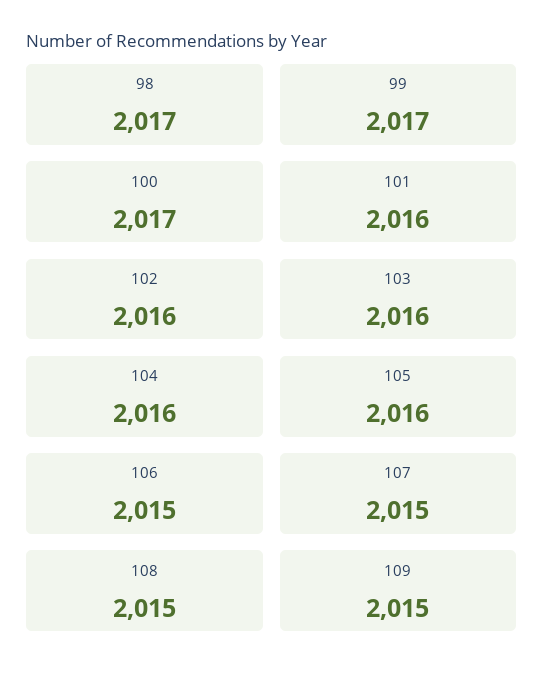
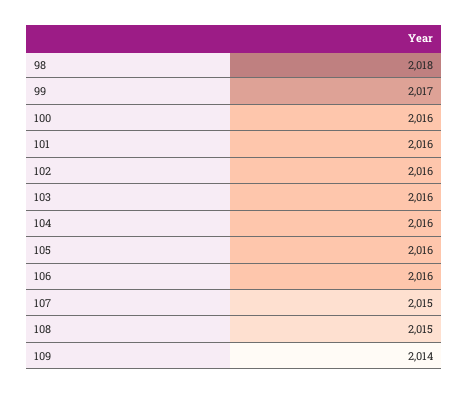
98: 2017 -> 2018
100: 2017 -> 2016
106: 2015 -> 2016
109: 2015 -> 2014

